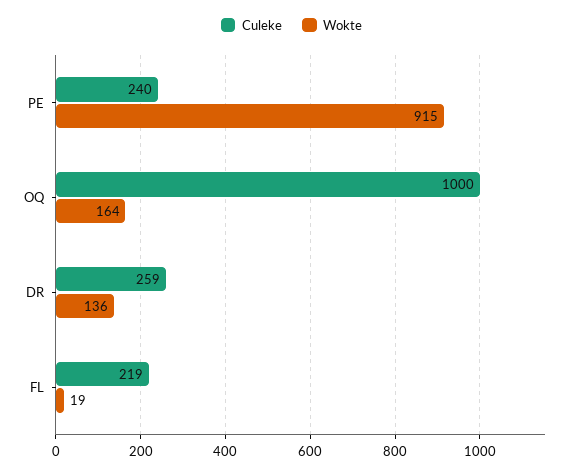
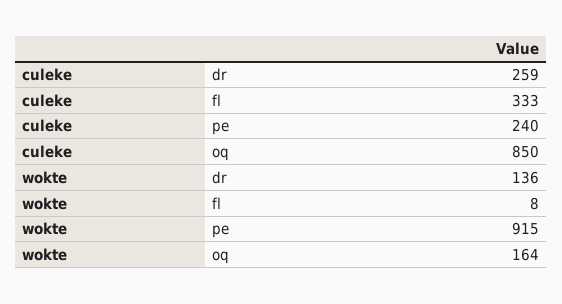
Culeke, OQ: 1000 -> 850
Culeke, FL: 219 -> 333
Wokte, FL: 19 -> 8

